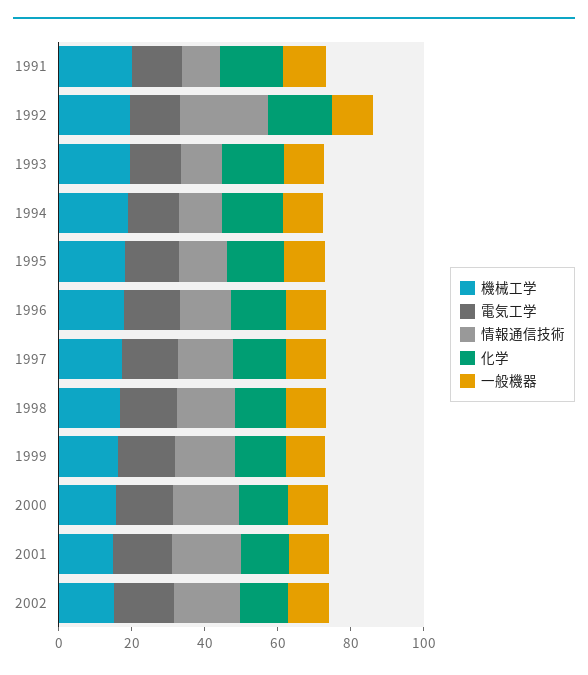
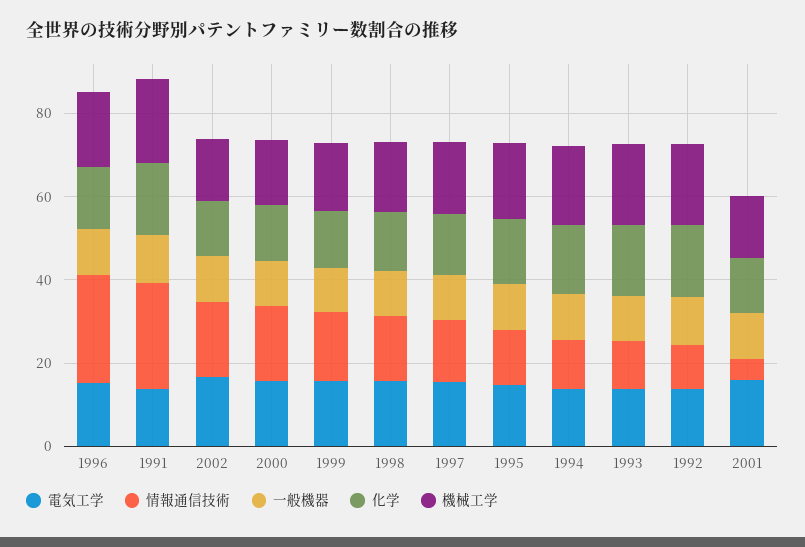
情報通信技術, 1991: 10 -> 25
情報通信技術, 1992: 25 -> 10
情報通信技術, 1996: 15 -> 25
情報通信技術, 2001: 20 -> 5

